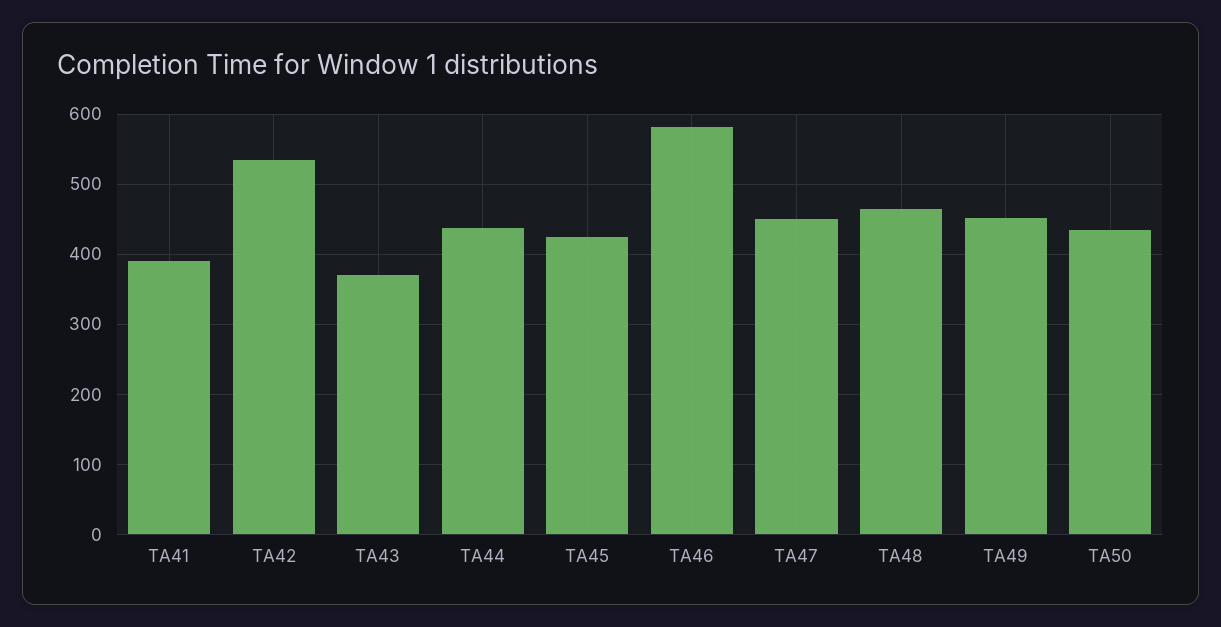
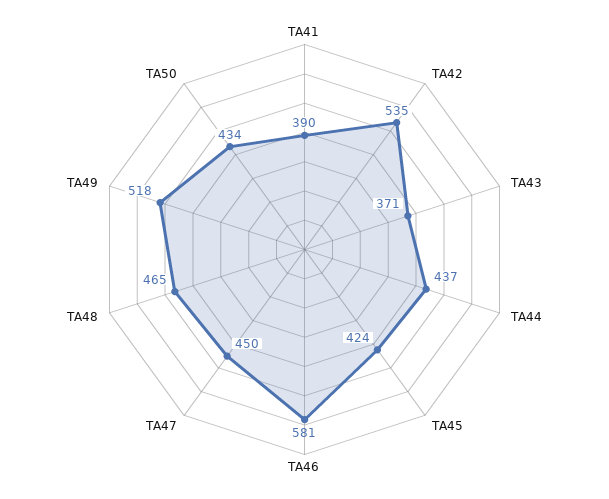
TA49: 450 -> 518

